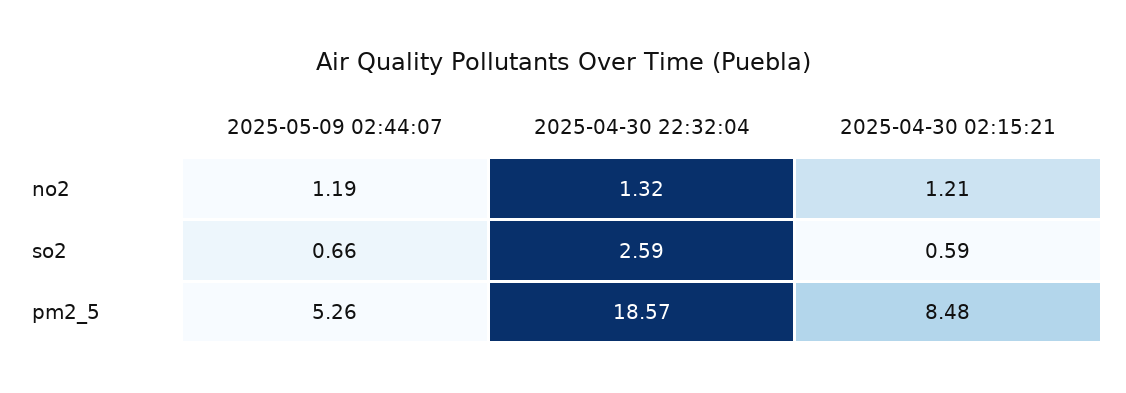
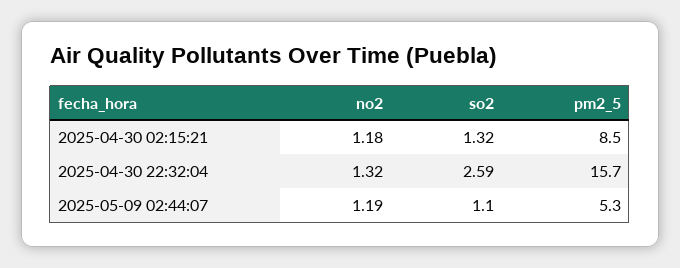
2025-04-30 02:15:21, no2: 1.21 -> 1.18
2025-05-09 02:44:07, so2: 0.66 -> 1.1
2025-04-30 02:15:21, so2: 0.59 -> 1.32
2025-04-30 22:32:04, pm2_5: 18.57 -> 15.7

